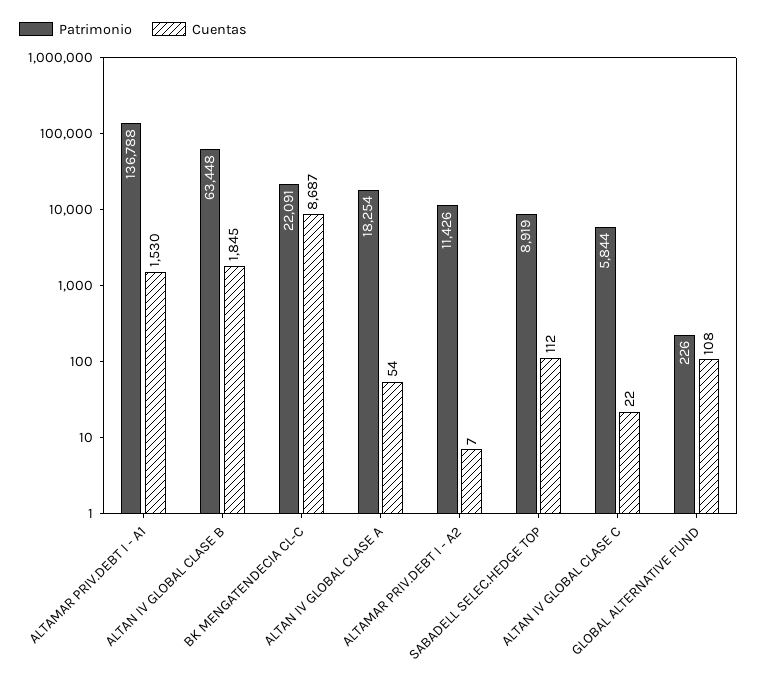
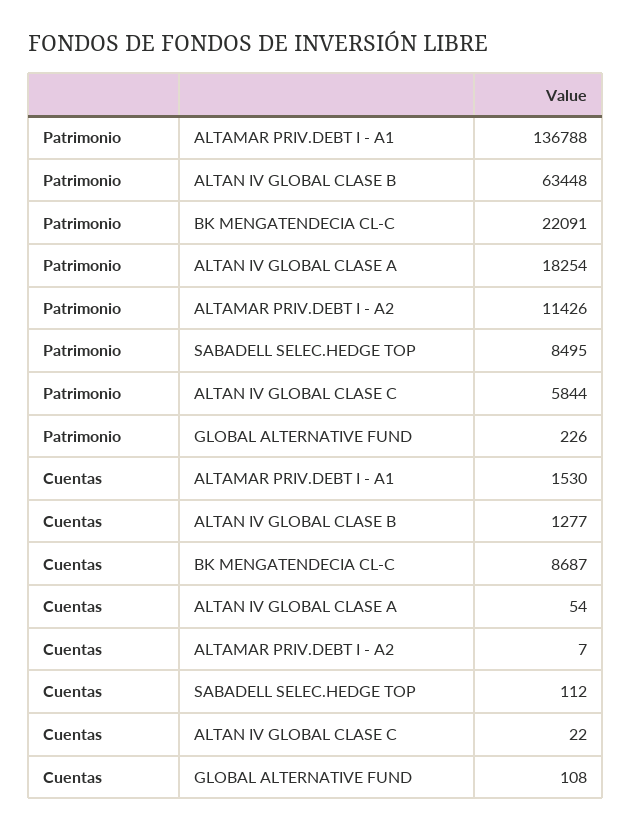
Cuentas, ALTAN IV GLOBAL CLASE B: 1845 -> 1277
Patrimonio, SABADELL SELEC.HEDGE TOP: 8919 -> 8495

